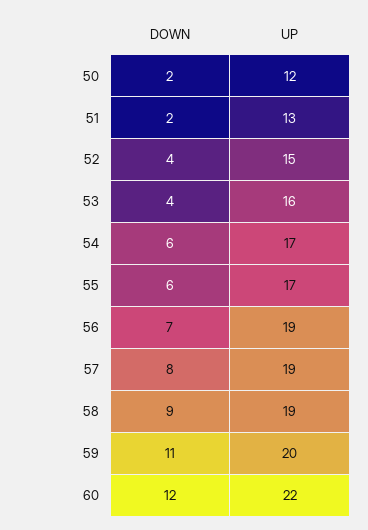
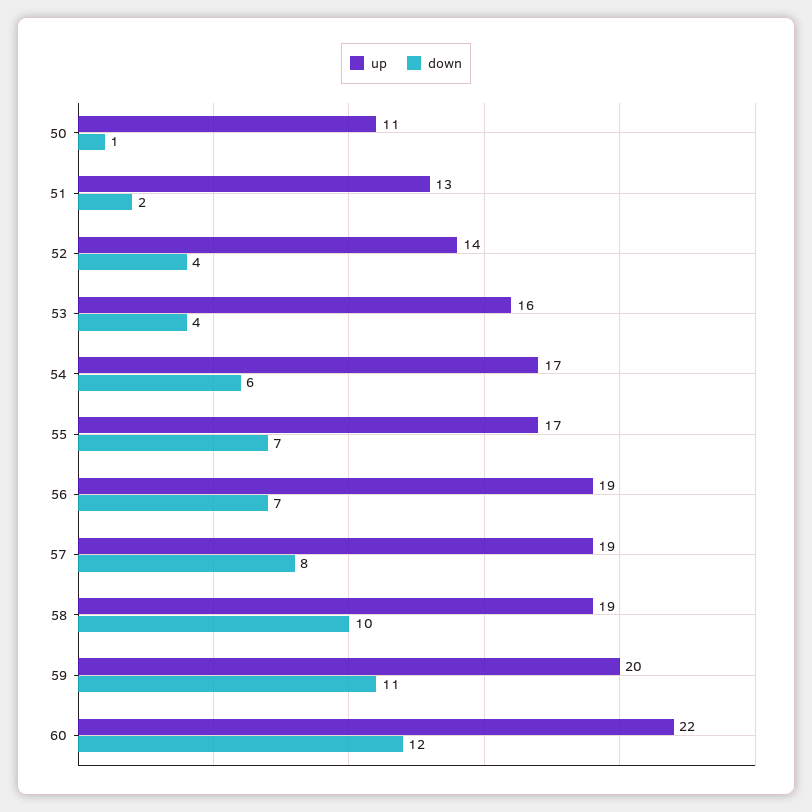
DOWN, 50: 2 -> 1
UP, 50: 12 -> 11
UP, 52: 15 -> 14
DOWN, 55: 6 -> 7
DOWN, 58: 9 -> 10

